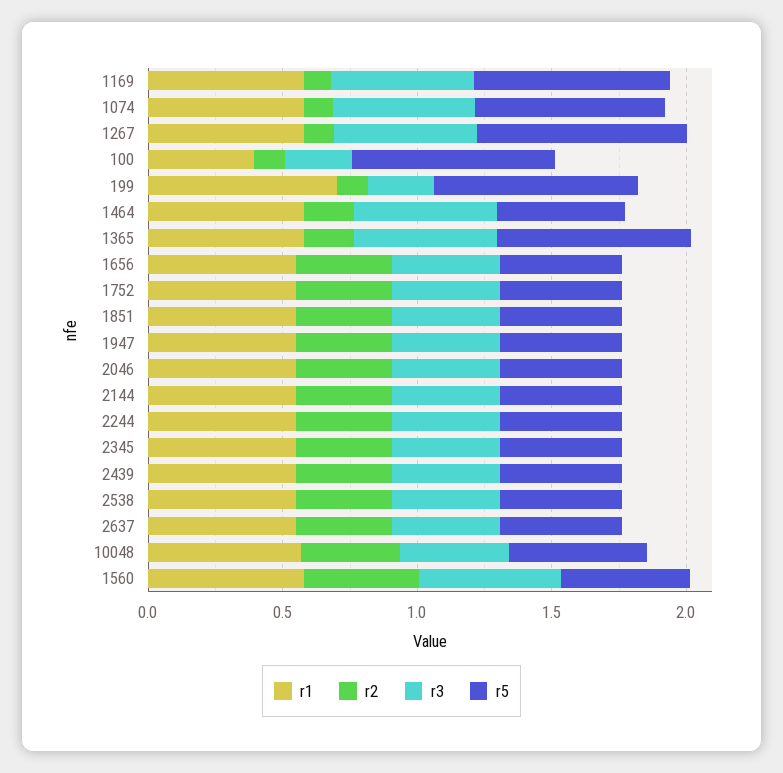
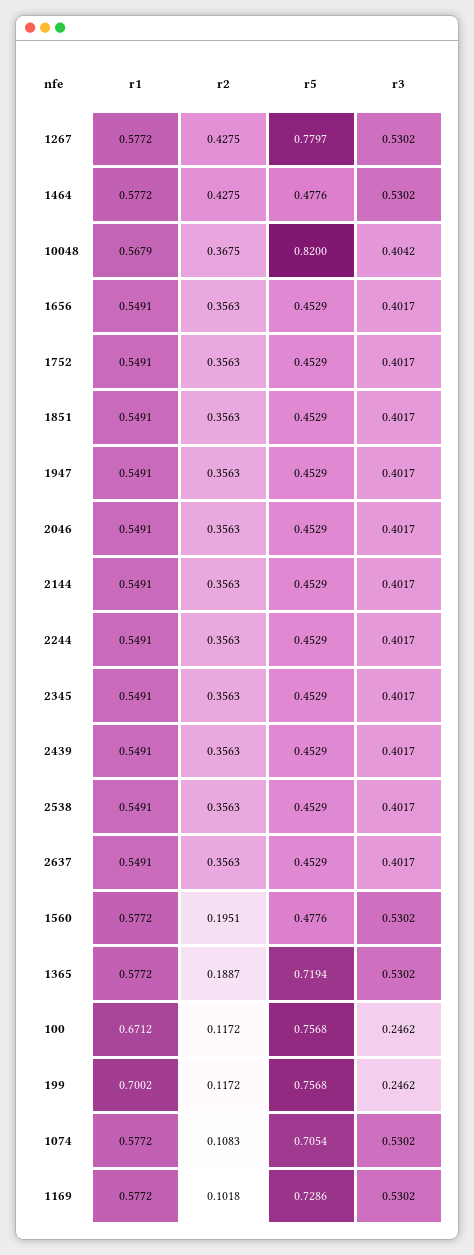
r2, 1267: 0.1 -> 0.4275
r1, 100: 0.4 -> 0.6712
r2, 1464: 0.2 -> 0.4275
r5, 10048: 0.5 -> 0.82
r2, 1560: 0.4 -> 0.1951

